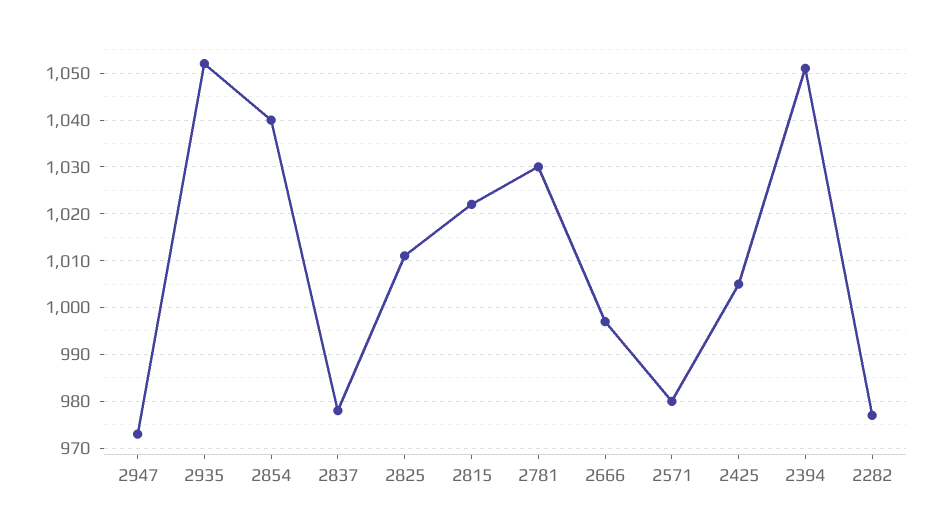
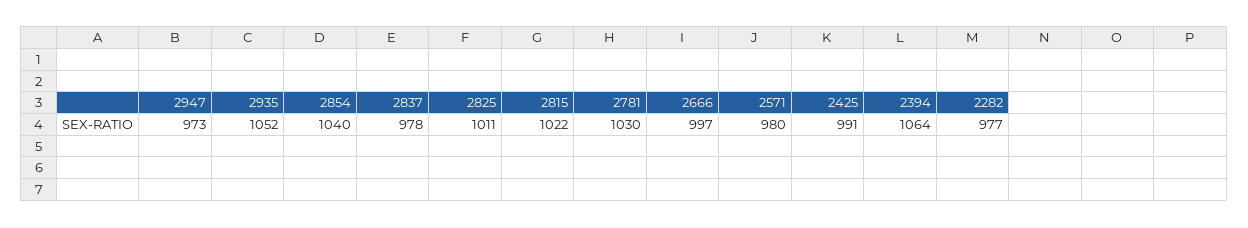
2425: 1005 -> 991
2394: 1050 -> 1064

